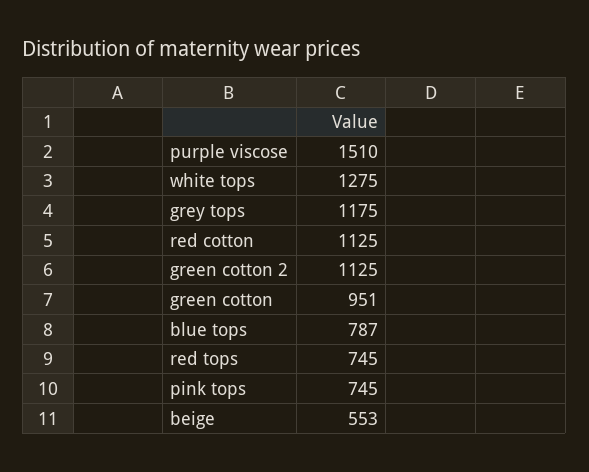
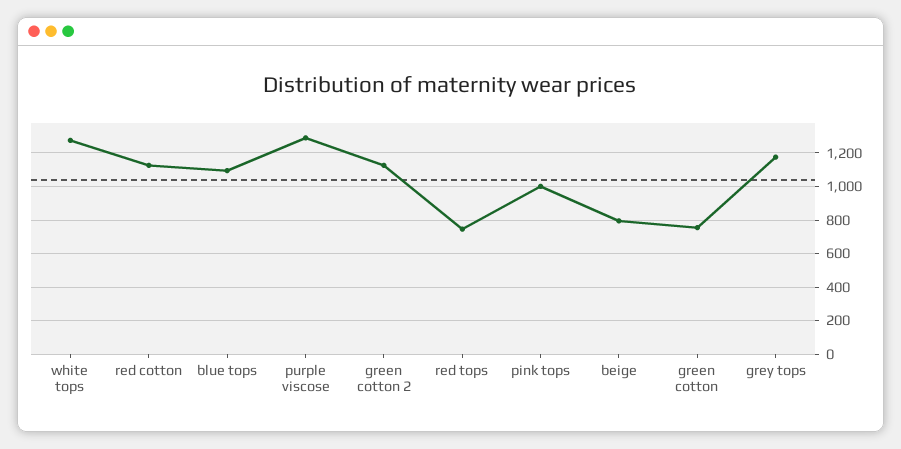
purple viscose: 1510 -> 1300
green cotton: 951 -> 750
blue tops: 787 -> 1100
pink tops: 745 -> 1000
beige: 553 -> 800

